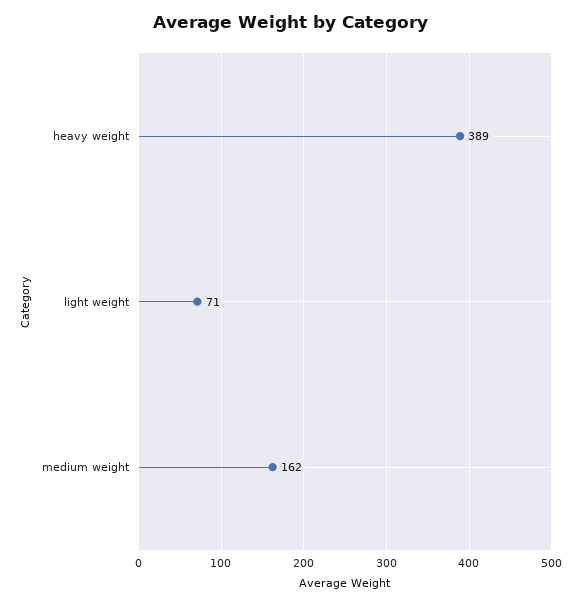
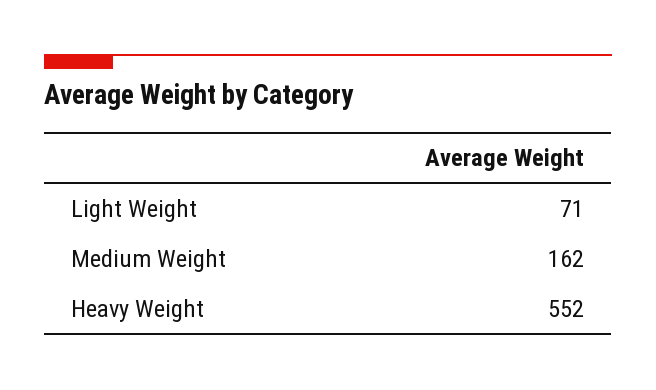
heavy weight: 389 -> 552

